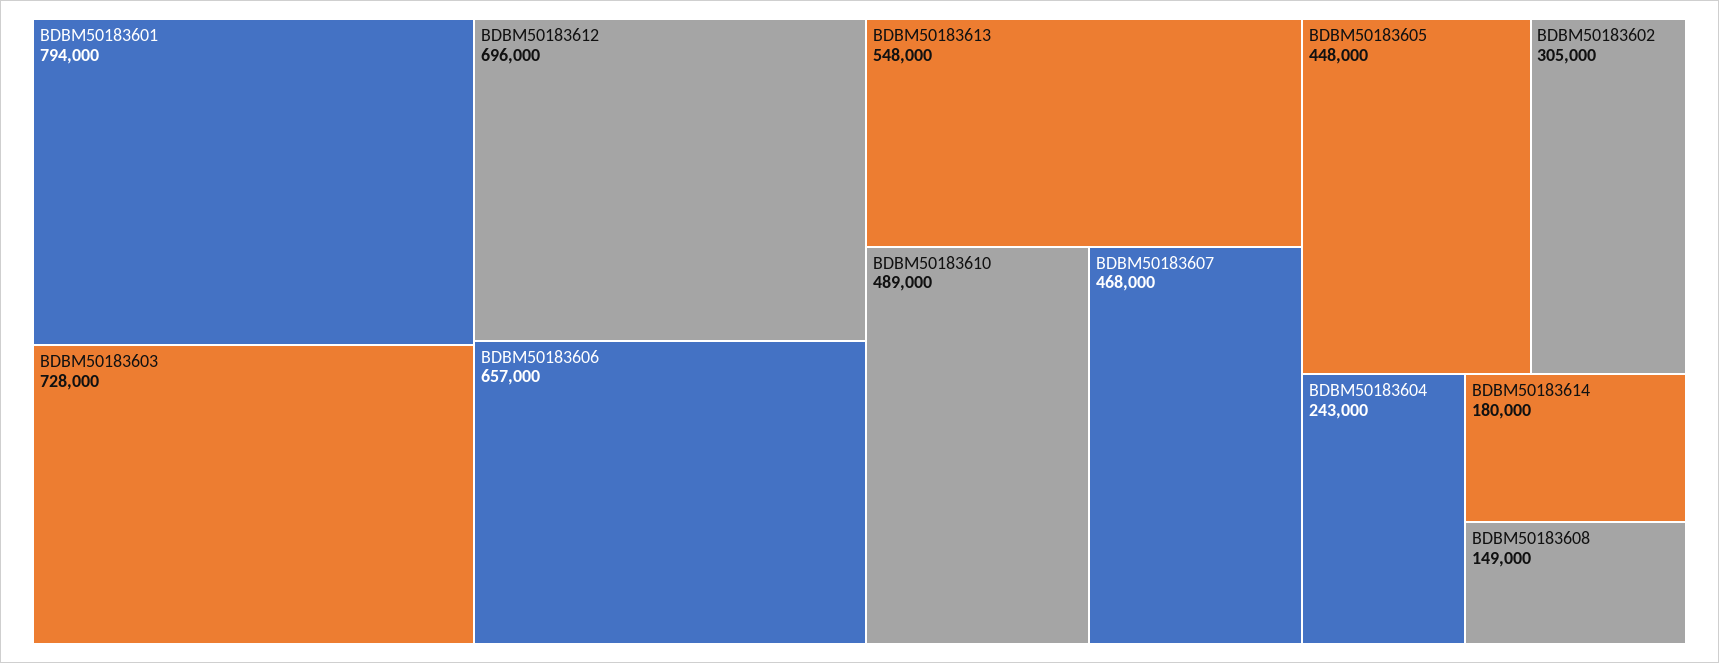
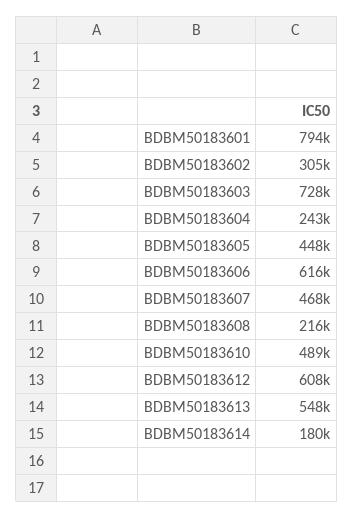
BDBM50183612: 696000 -> 608000
BDBM50183606: 657000 -> 616000
BDBM50183608: 149000 -> 216000

